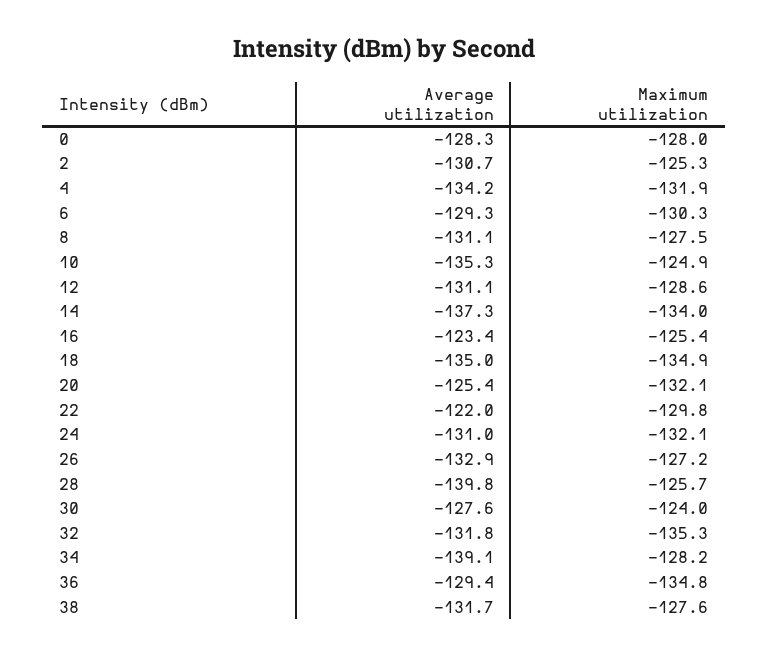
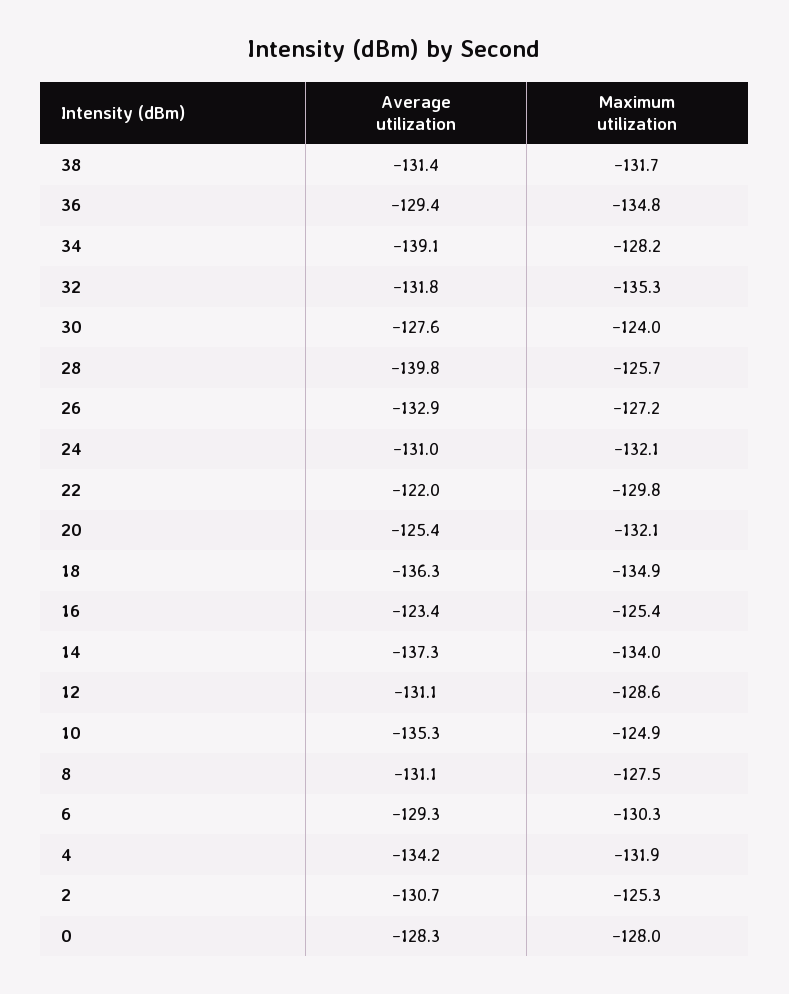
Average utilization, 18: -135 -> -136.3
Average utilization, 38: -131.7 -> -131.4
Maximum utilization, 38: -127.6 -> -131.7

